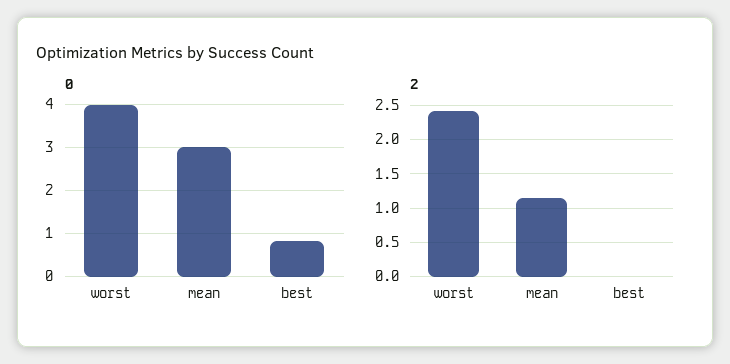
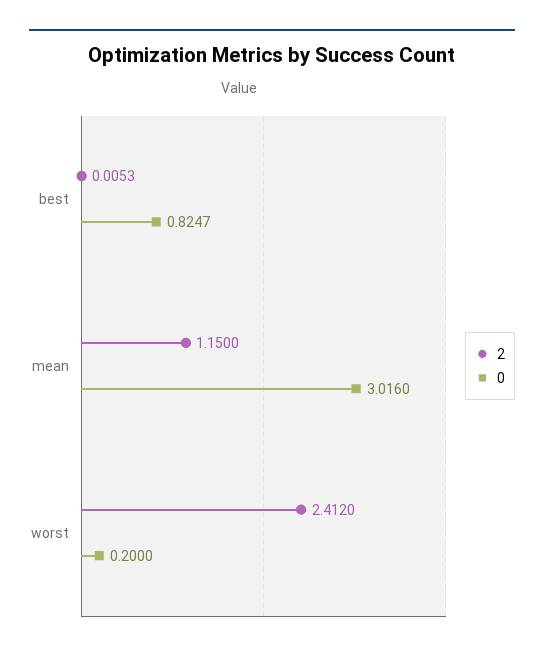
0, worst: 4 -> 0.2

